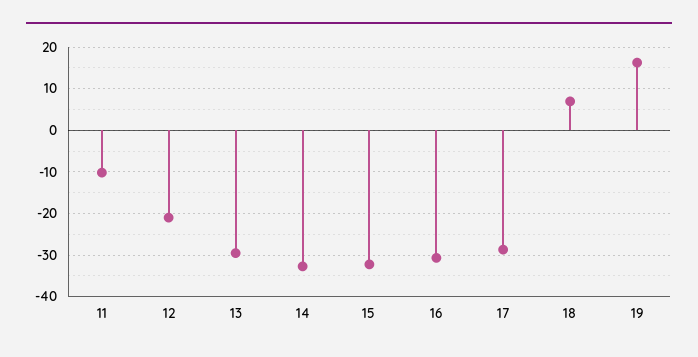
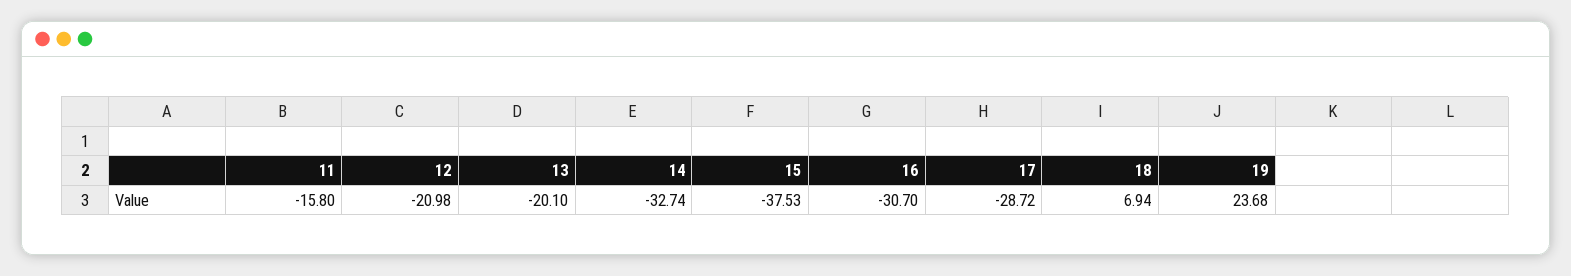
11: -10 -> -15.8
13: -30 -> -20.1
15: -32 -> -37.53
19: 16 -> 23.68

